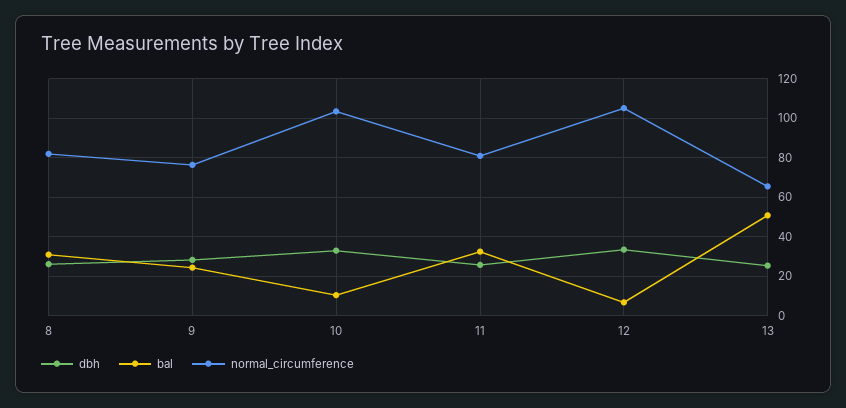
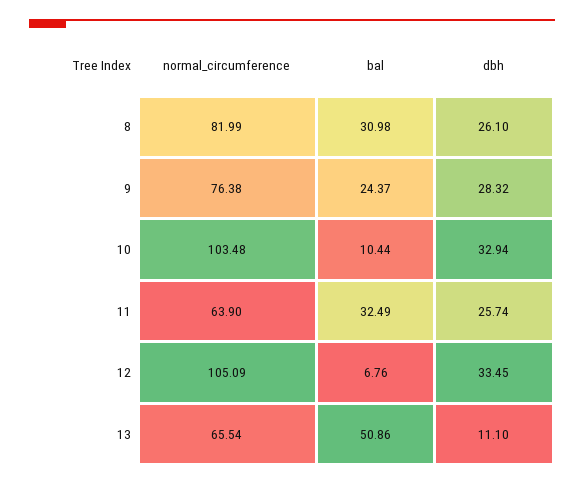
normal_circumference, 11: 80 -> 63.9
dbh, 13: 25 -> 11.1

